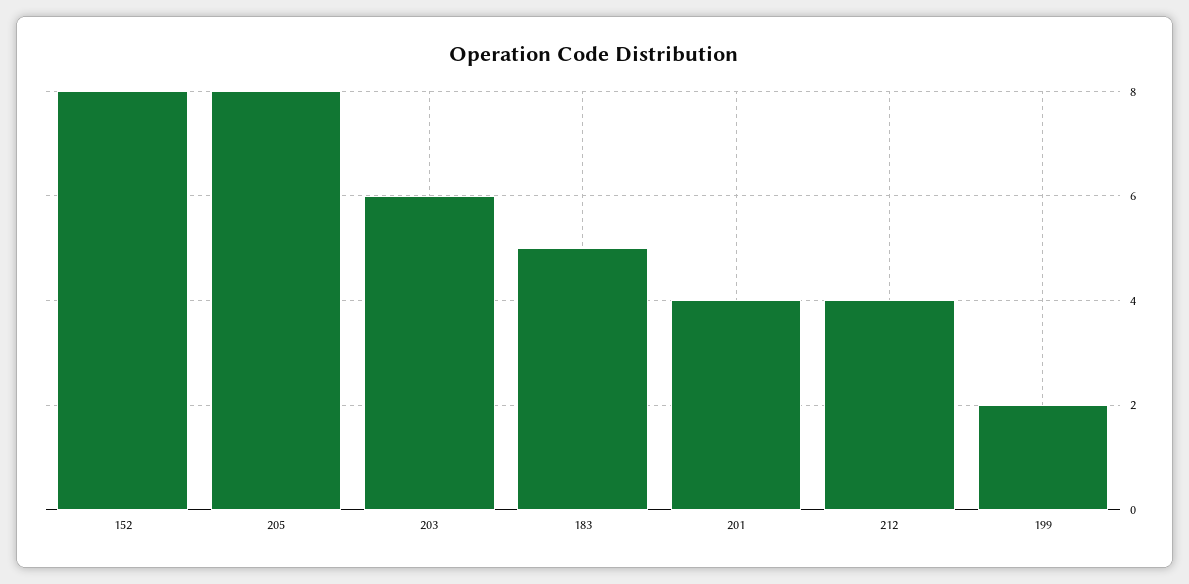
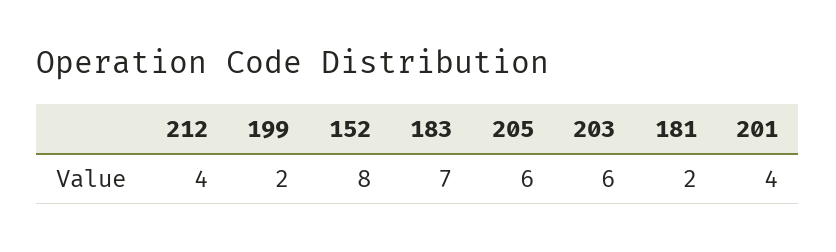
205: 8 -> 6
183: 5 -> 7
181: none -> 2

